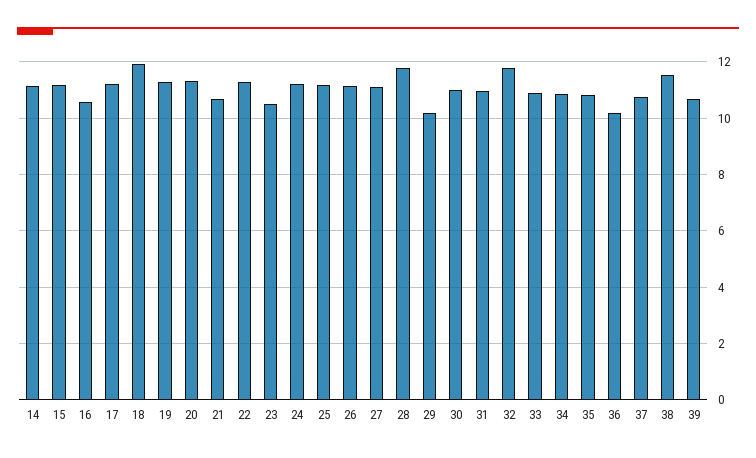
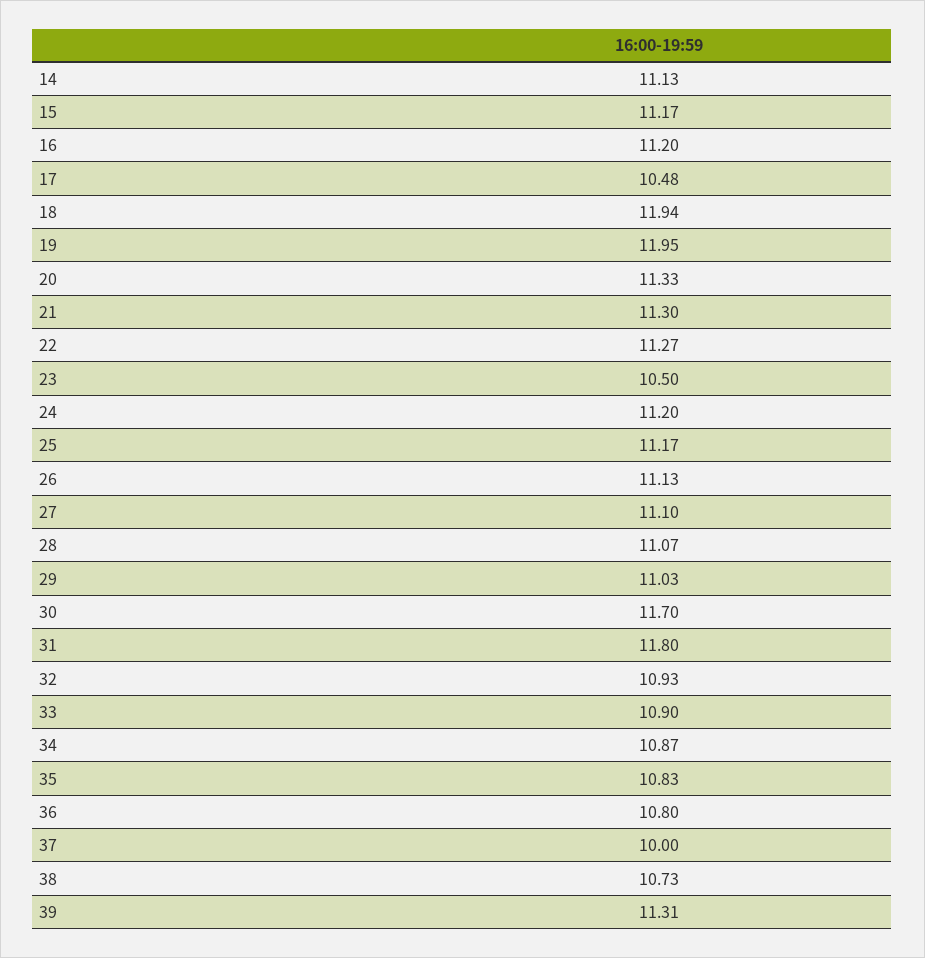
16: 10.5 -> 11.2
17: 11.25 -> 10.48
19: 11.25 -> 11.95
21: 10.75 -> 11.3
28: 11.75 -> 11.07
29: 10.25 -> 11.03
30: 11 -> 11.7
31: 11 -> 11.8
32: 11.75 -> 10.93
36: 10.25 -> 10.8
37: 10.75 -> 10
38: 11.5 -> 10.73
39: 10.75 -> 11.31

